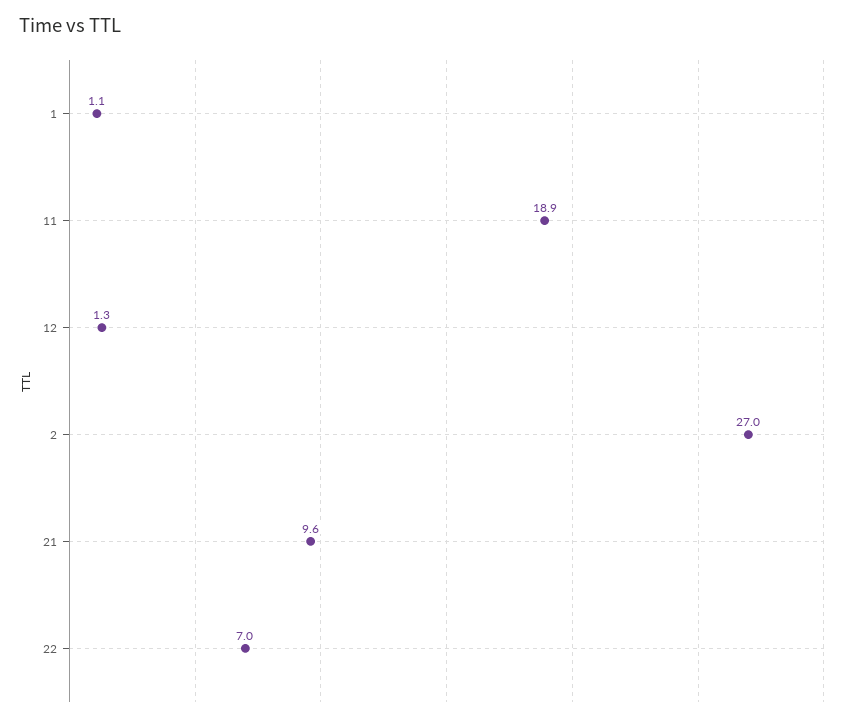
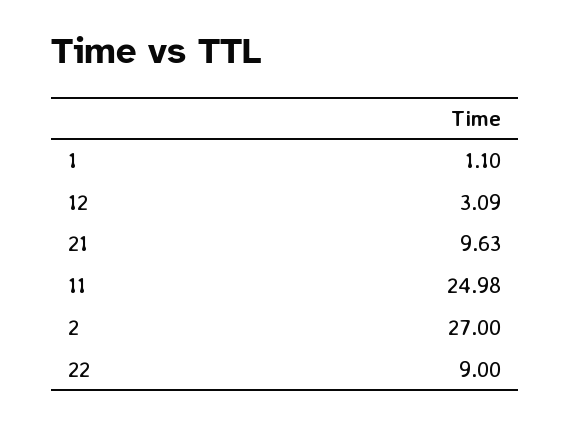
11: 18.9 -> 24.98
12: 1.3 -> 3.09
22: 7 -> 9

